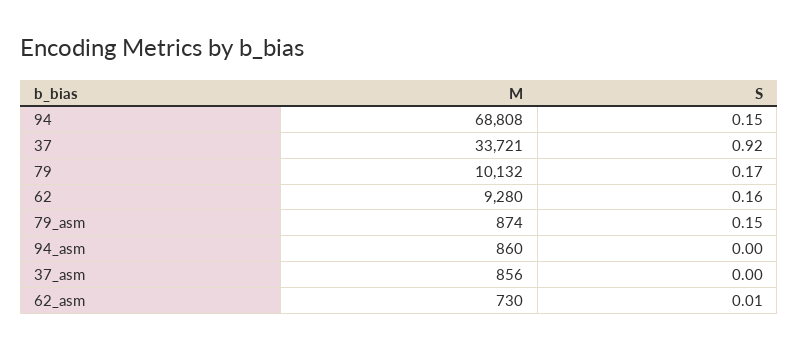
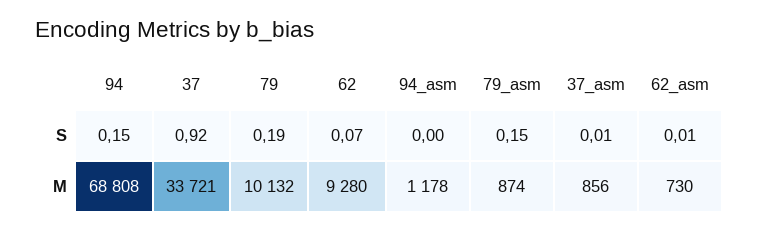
S, 79: 0.17 -> 0.19
S, 62: 0.16 -> 0.07
M, 94_asm: 860 -> 1178
S, 37_asm: 0 -> 0.01

